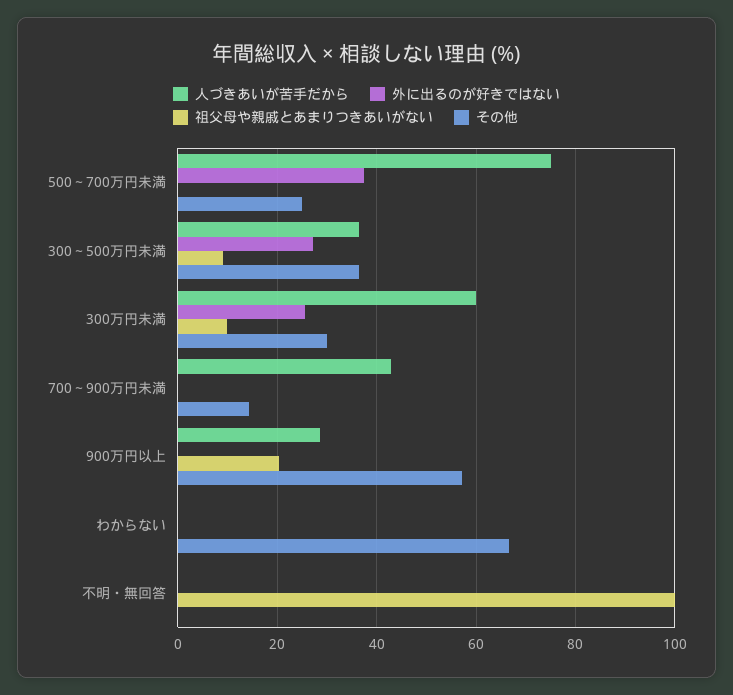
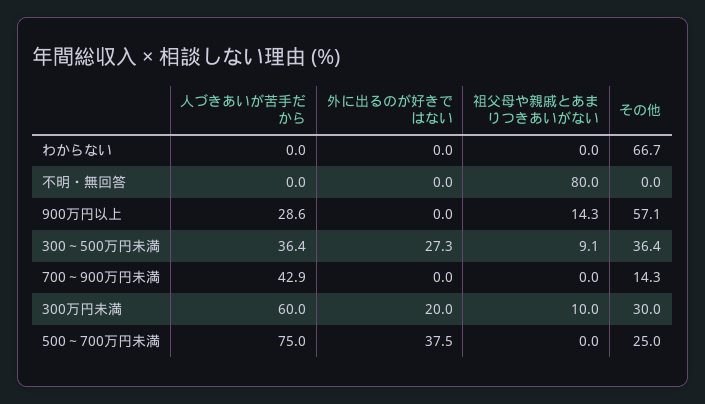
外に出るのが好きではない, 300万円未満: 26 -> 20
祖父母や親戚とあまりつきあいがない, 900万円以上: 20 -> 14.3
祖父母や親戚とあまりつきあいがない, 不明・無回答: 100 -> 80

